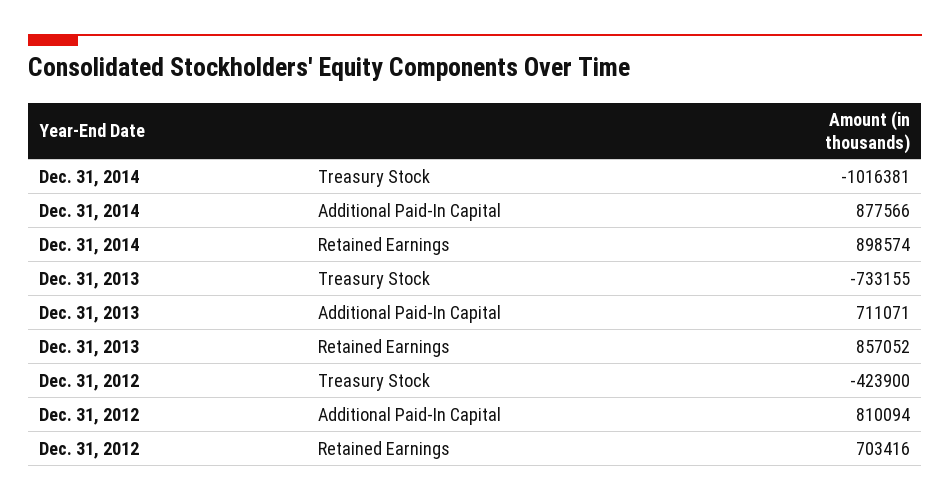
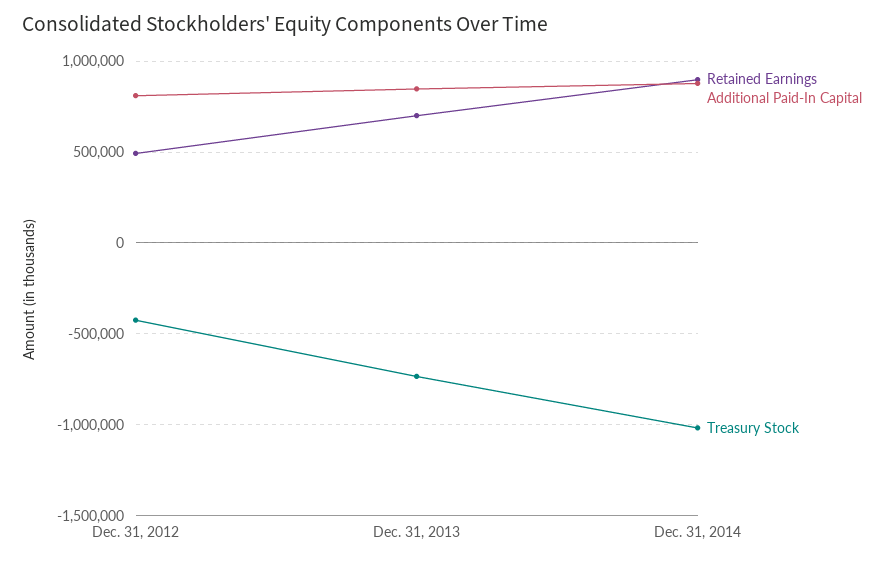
Additional Paid-In Capital, Dec. 31, 2013: 711071 -> 850000
Retained Earnings, Dec. 31, 2013: 857052 -> 700000
Retained Earnings, Dec. 31, 2012: 703416 -> 500000

